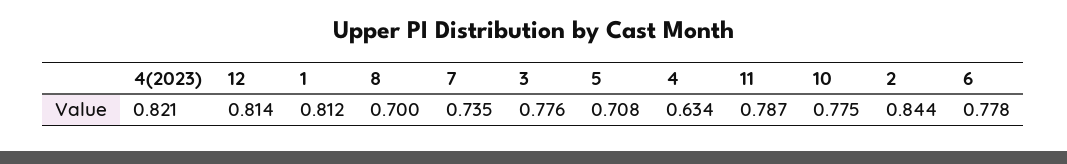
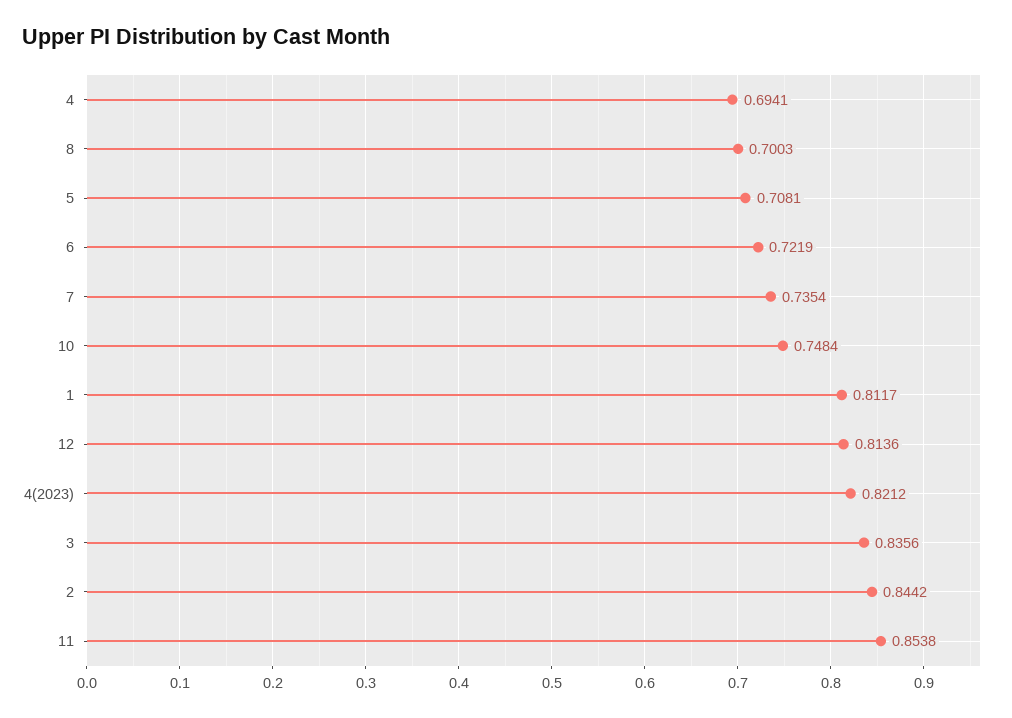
3: 0.776 -> 0.8356
4: 0.634 -> 0.6941
11: 0.787 -> 0.8538
10: 0.775 -> 0.7484
6: 0.778 -> 0.7219

